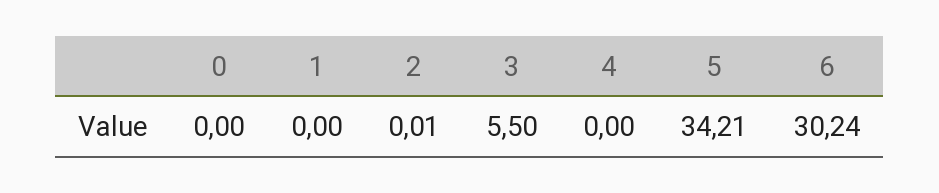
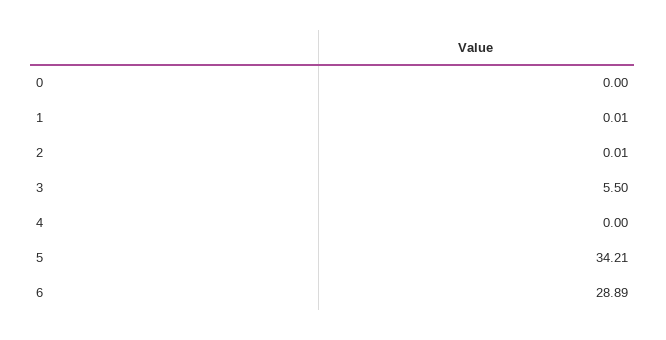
1: 0 -> 0.01
6: 30.24 -> 28.89

